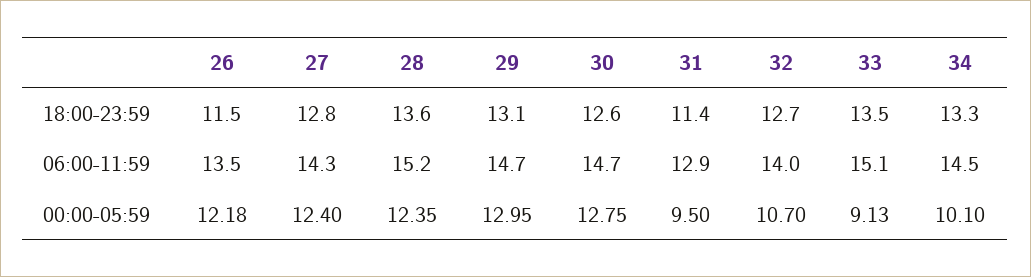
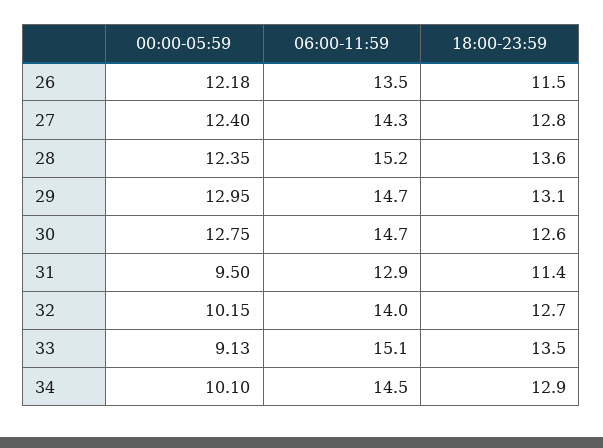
34, 18:00-23:59: 13.3 -> 12.9
32, 00:00-05:59: 10.7 -> 10.15

